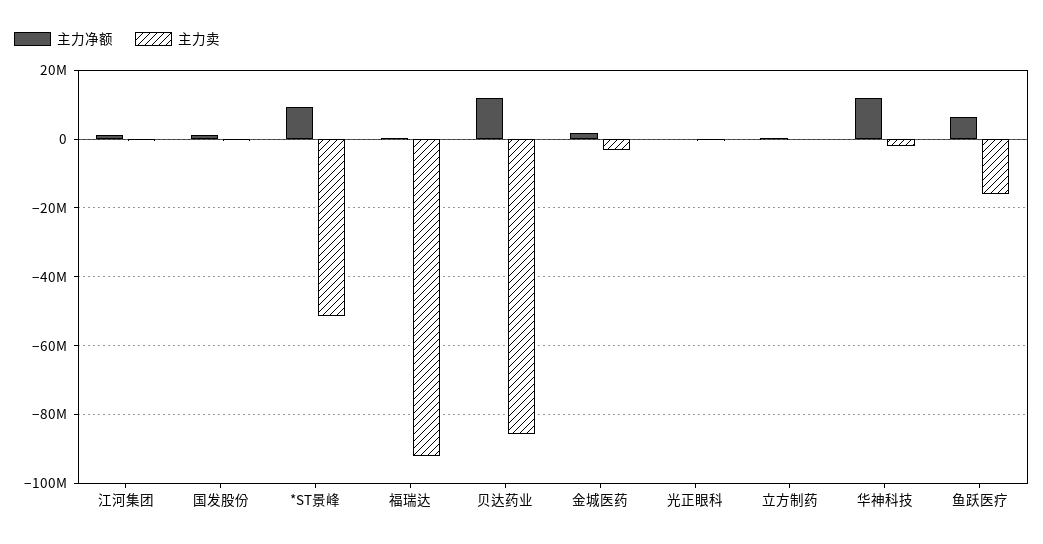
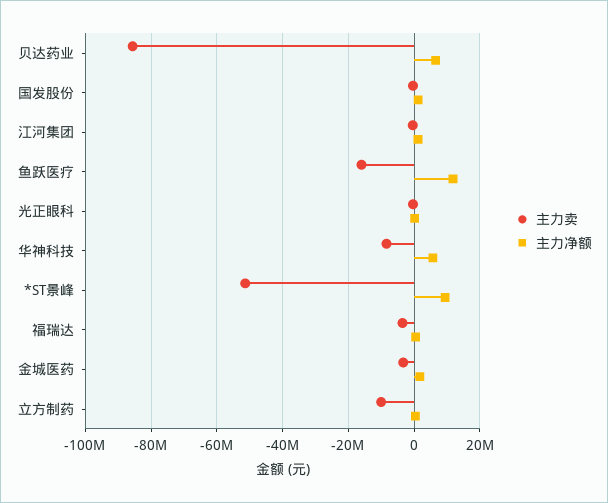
主力卖, 福瑞达: -92000000 -> -4000000
主力净额, 贝达药业: 12000000 -> 6000000
主力卖, 立方制药: 0 -> -10000000
主力净额, 华神科技: 12000000 -> 6000000
主力卖, 华神科技: -2000000 -> -8000000
主力净额, 鱼跃医疗: 6000000 -> 12000000

